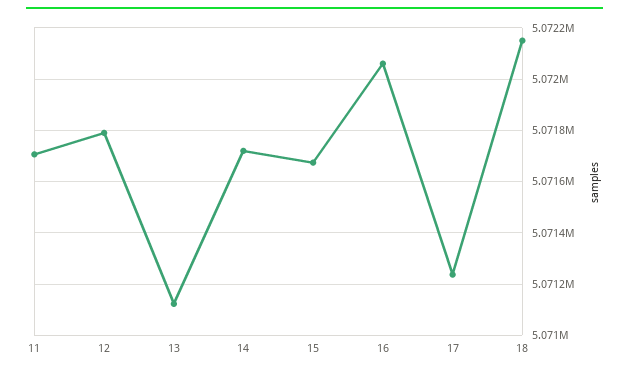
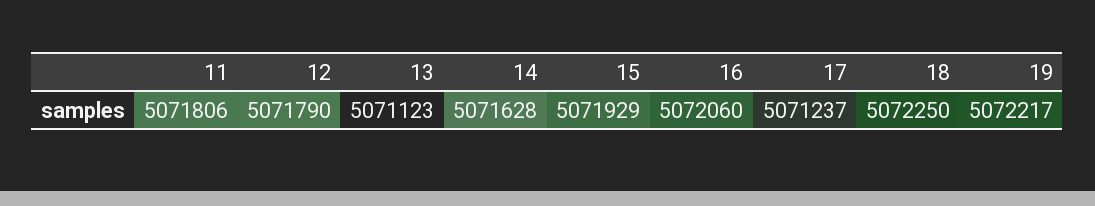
11: 5071700 -> 5071806
14: 5071725 -> 5071628
15: 5071675 -> 5071929
18: 5072150 -> 5072250
19: none -> 5072217

